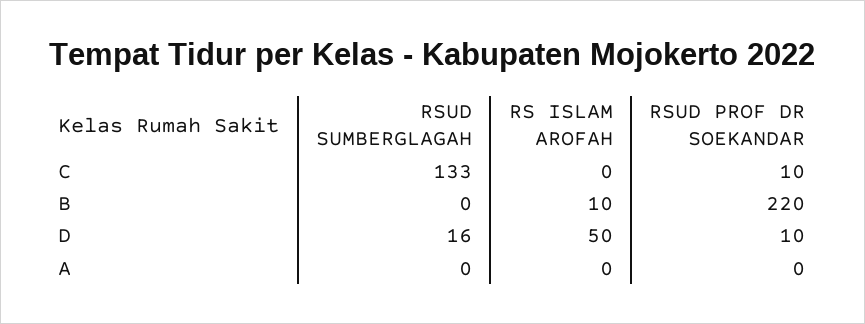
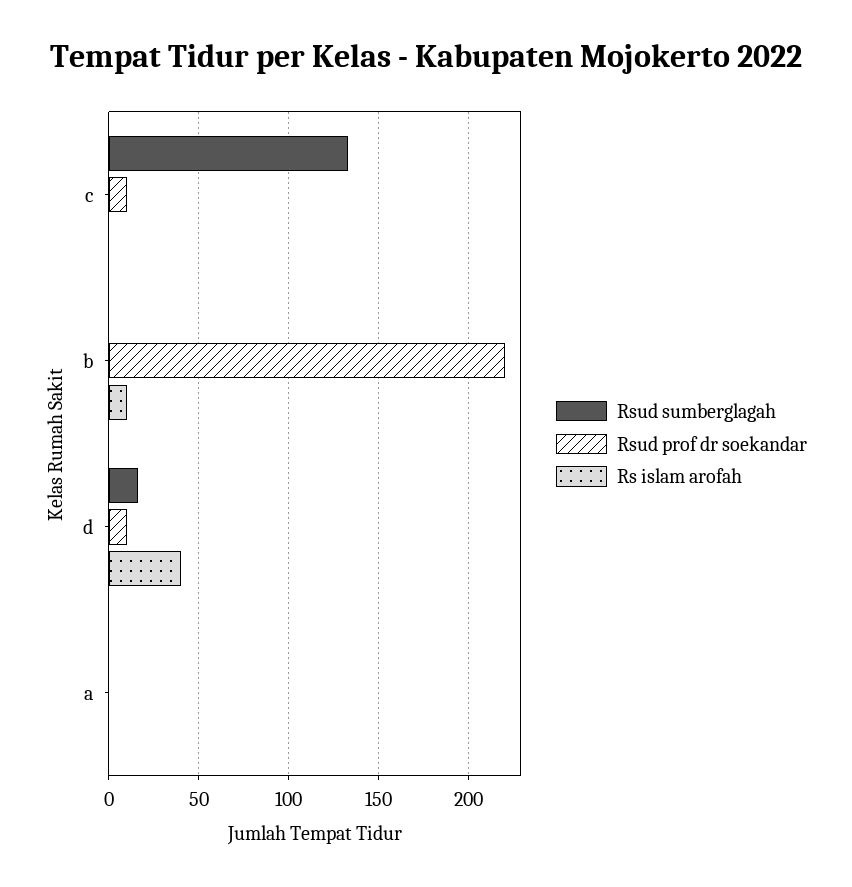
RS ISLAM AROFAH, D: 50 -> 40

